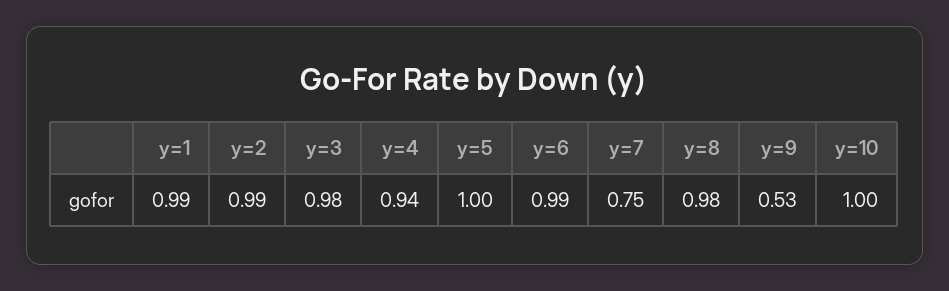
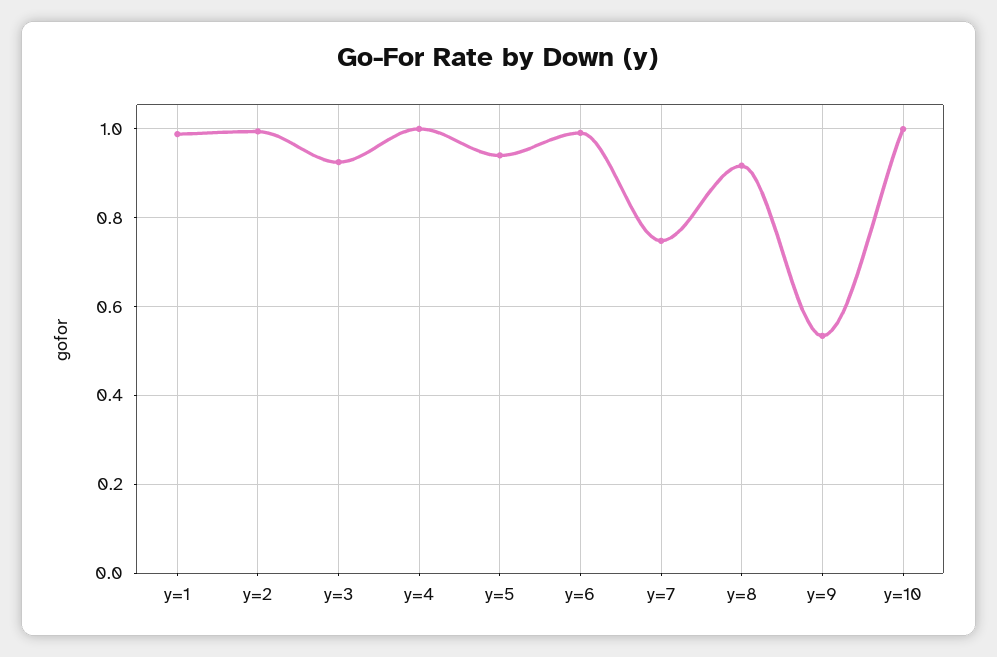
y=3: 0.98 -> 0.92
y=4: 0.94 -> 1
y=5: 1 -> 0.94
y=8: 0.98 -> 0.92

